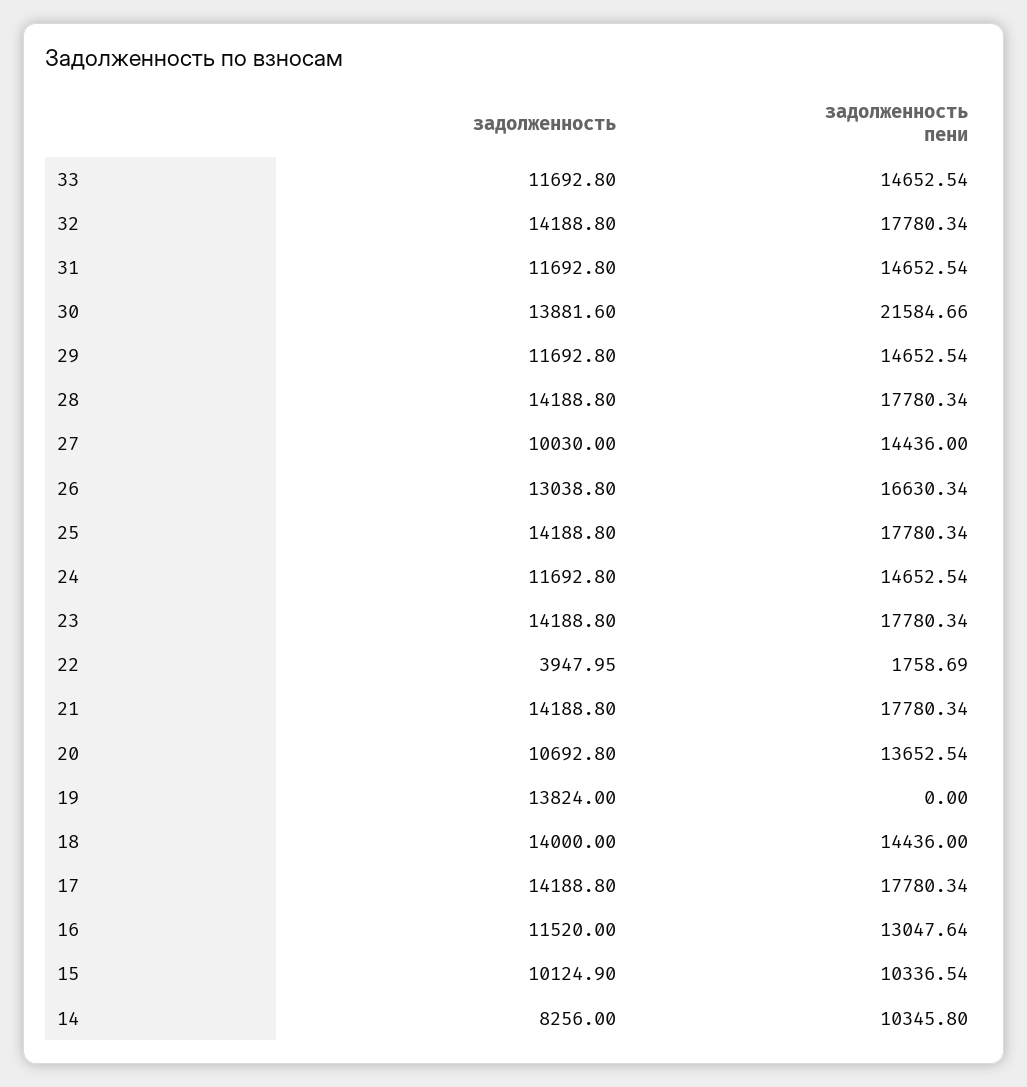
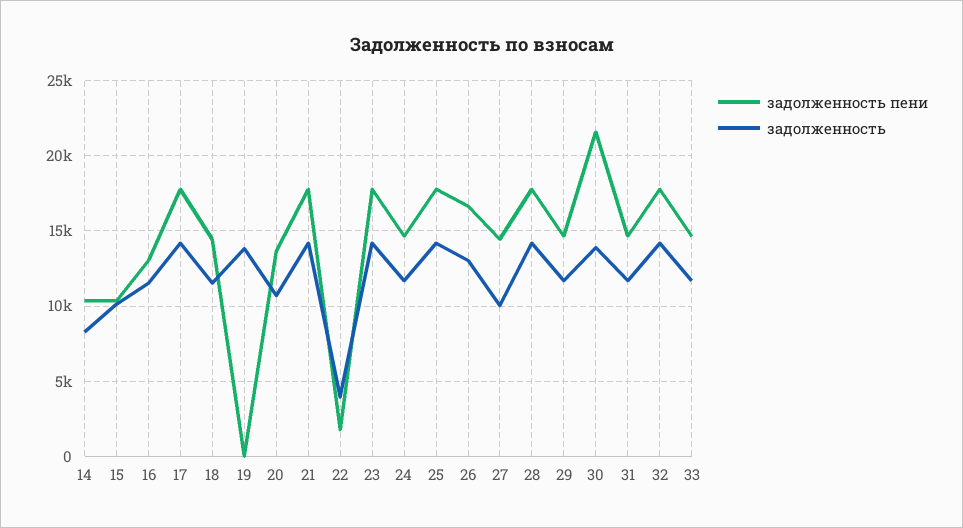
задолженность, 18: 14000 -> 11500

